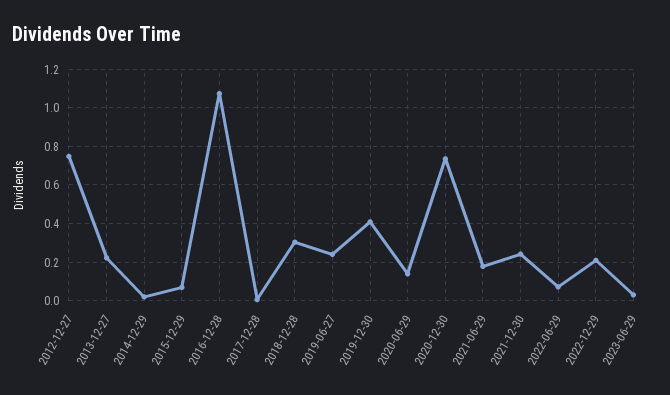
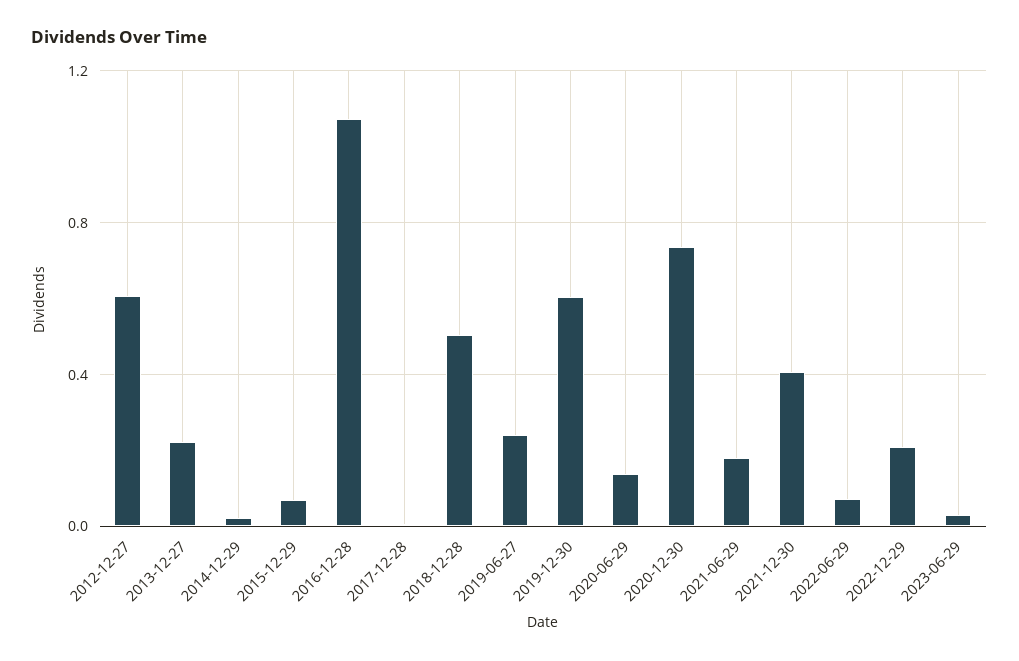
2012-12-27: 0.75 -> 0.6
2018-12-28: 0.3 -> 0.5
2019-12-30: 0.4 -> 0.6
2021-12-30: 0.25 -> 0.4

